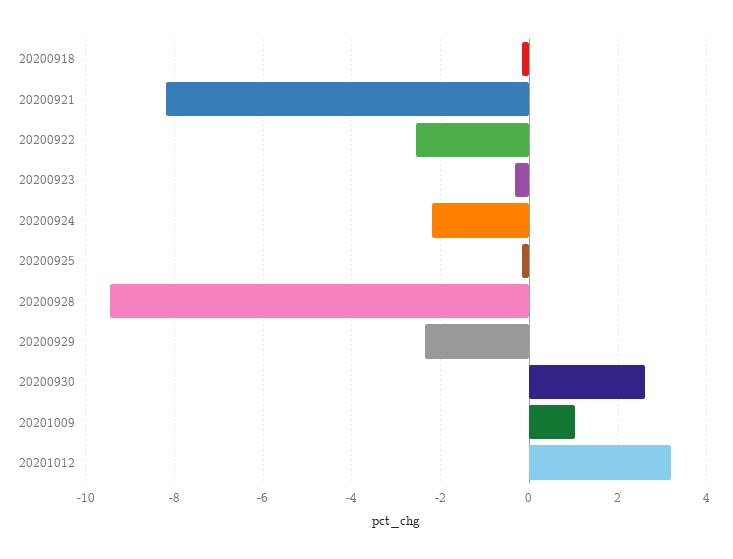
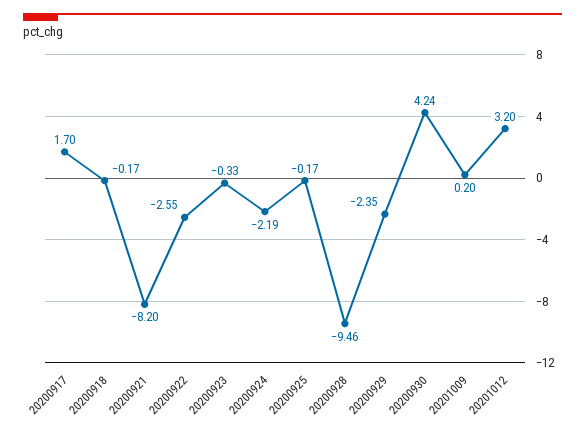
20200930: 2.6 -> 4.24
20201009: 1 -> 0.2
20200917: none -> 1.7

